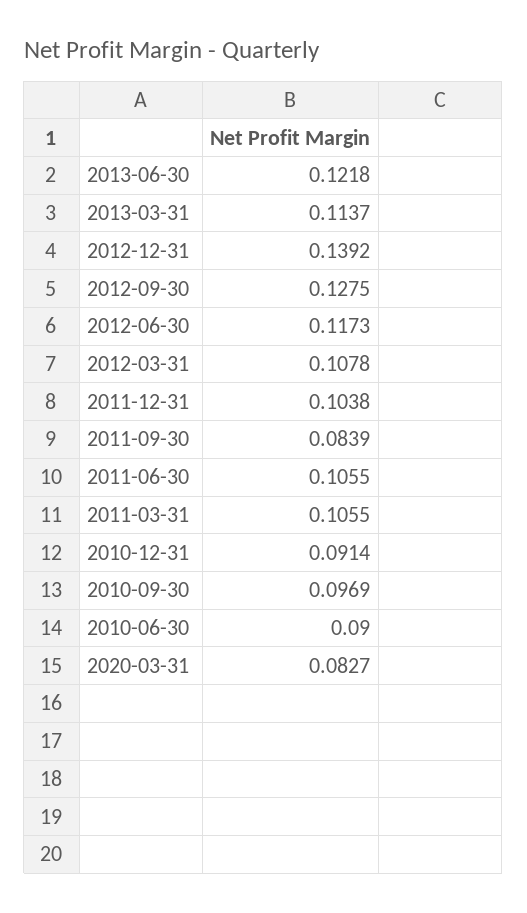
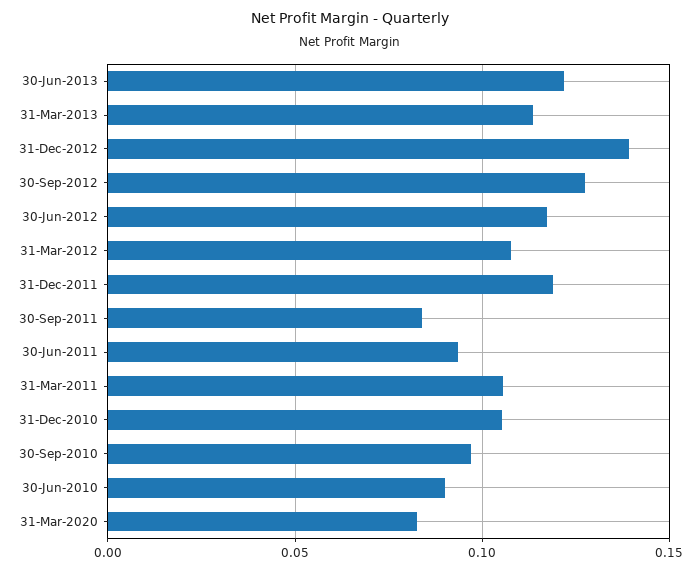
2011-12-31: 0.1038 -> 0.12
2011-06-30: 0.1055 -> 0.095
2010-12-31: 0.0914 -> 0.105

